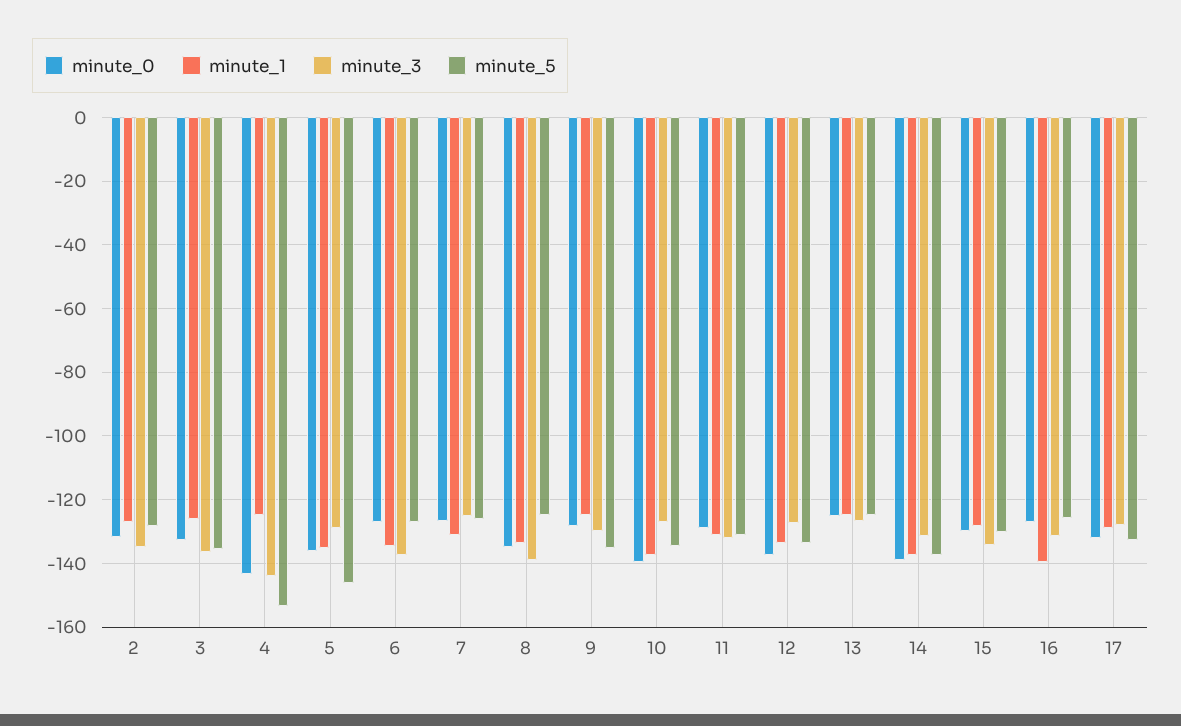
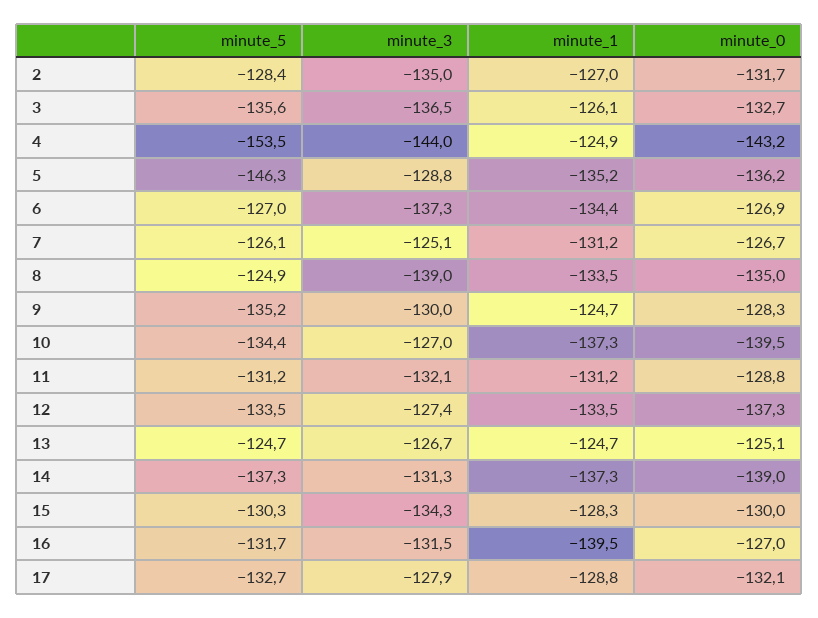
minute_5, 16: -126 -> -131.7

